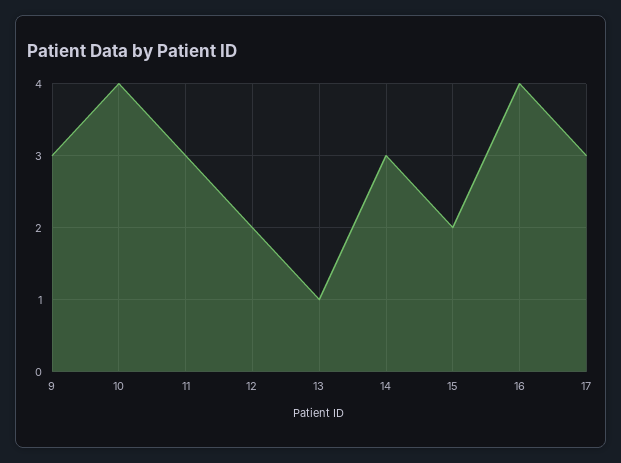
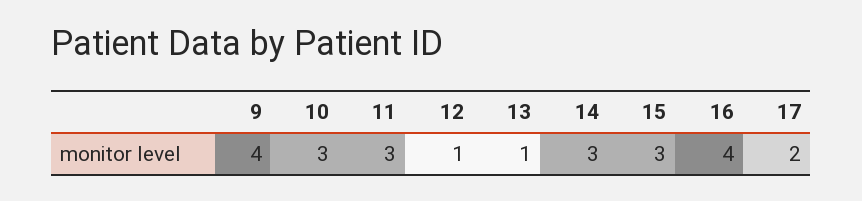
9: 3 -> 4
10: 4 -> 3
12: 2 -> 1
15: 2 -> 3
17: 3 -> 2

